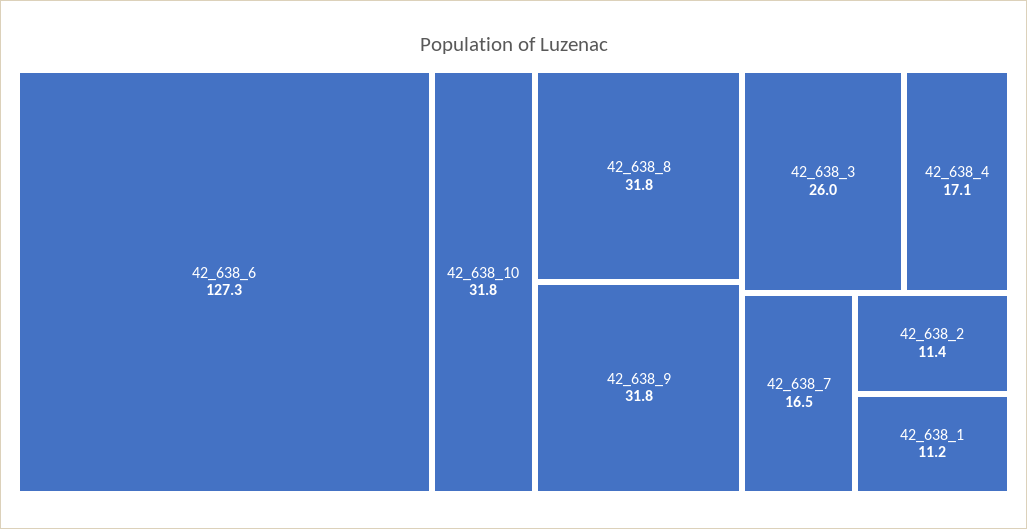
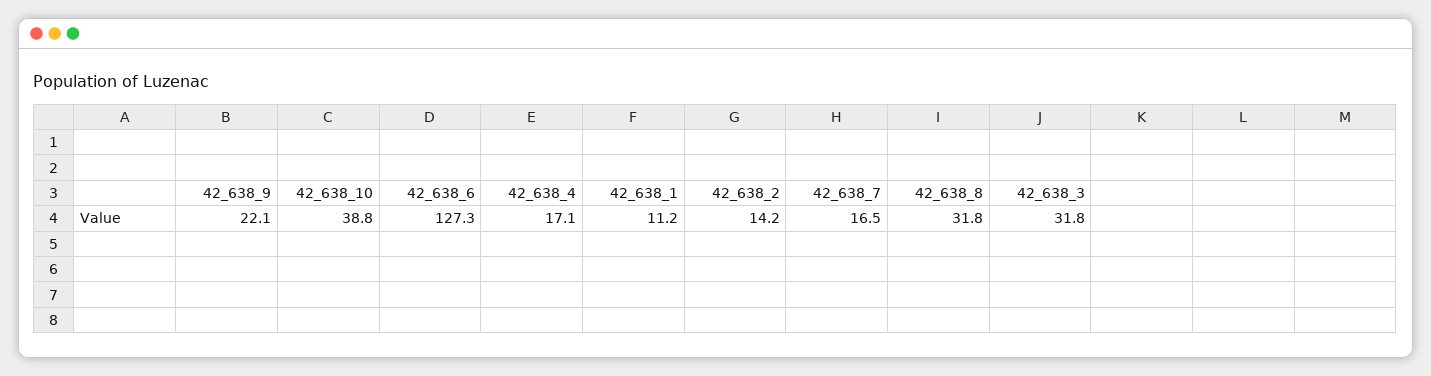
42_638_10: 31.8 -> 38.8
42_638_9: 31.8 -> 22.1
42_638_3: 26 -> 31.8
42_638_2: 11.4 -> 14.2

